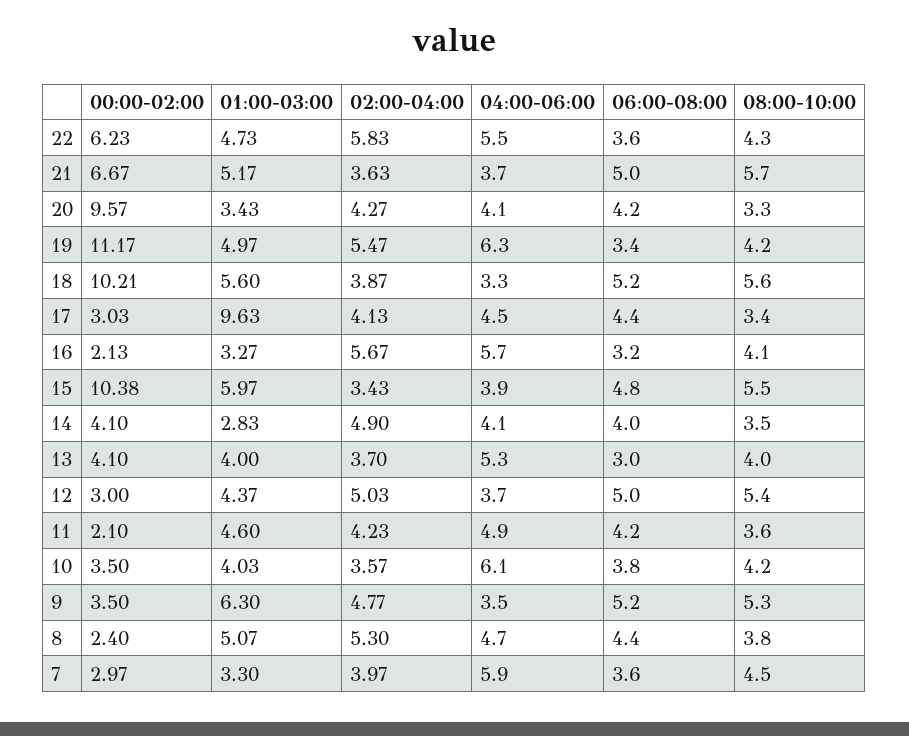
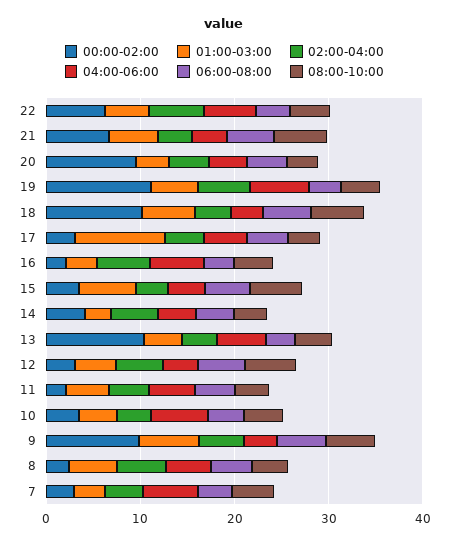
00:00-02:00, 15: 10.38 -> 4
00:00-02:00, 13: 4.1 -> 10
00:00-02:00, 9: 3.5 -> 10

